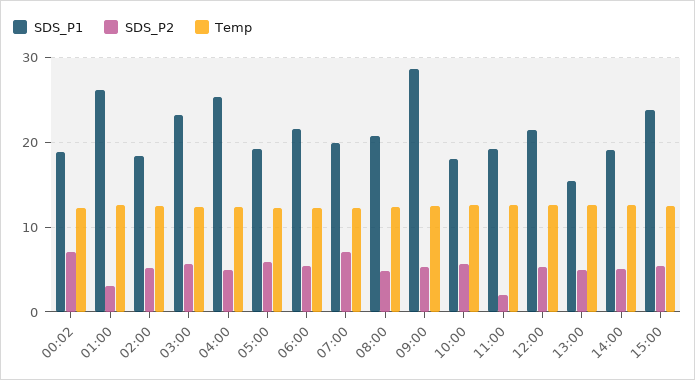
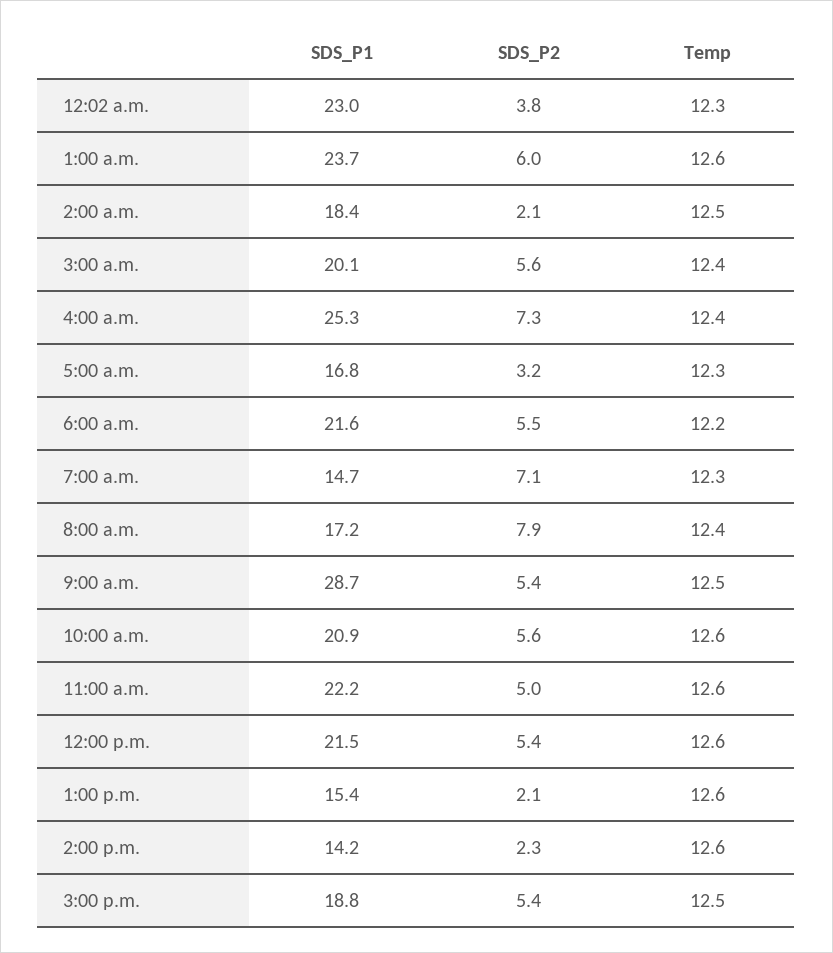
SDS_P1, 00:02: 19 -> 23
SDS_P2, 00:02: 7 -> 3.8
SDS_P1, 01:00: 26 -> 23.7
SDS_P2, 01:00: 3 -> 6
SDS_P2, 02:00: 5 -> 2.1
SDS_P1, 03:00: 23 -> 20.1
SDS_P2, 04:00: 5 -> 7.3
SDS_P1, 05:00: 19 -> 16.8
SDS_P2, 05:00: 6 -> 3.2
SDS_P1, 07:00: 20 -> 14.7
SDS_P1, 08:00: 21 -> 17.2
SDS_P2, 08:00: 5 -> 7.9
SDS_P1, 10:00: 18 -> 20.9
SDS_P1, 11:00: 19 -> 22.2
SDS_P2, 11:00: 2 -> 5
SDS_P2, 13:00: 5 -> 2.1
SDS_P1, 14:00: 19 -> 14.2
SDS_P2, 14:00: 5 -> 2.3
SDS_P1, 15:00: 24 -> 18.8

